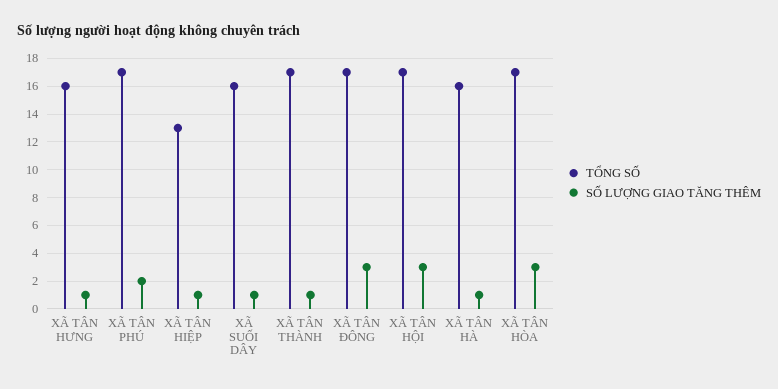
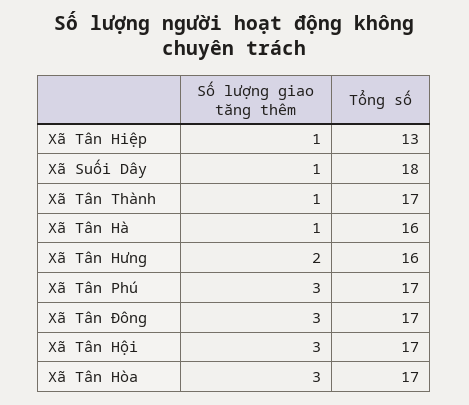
SỐ LƯỢNG GIAO TĂNG THÊM, XÃ TÂN HƯNG: 1 -> 2
SỐ LƯỢNG GIAO TĂNG THÊM, XÃ TÂN PHÚ: 2 -> 3
TỔNG SỐ, XÃ SUỐI DÂY: 16 -> 18

